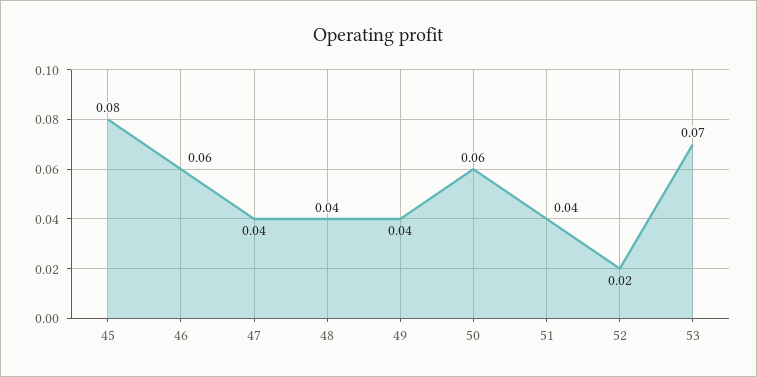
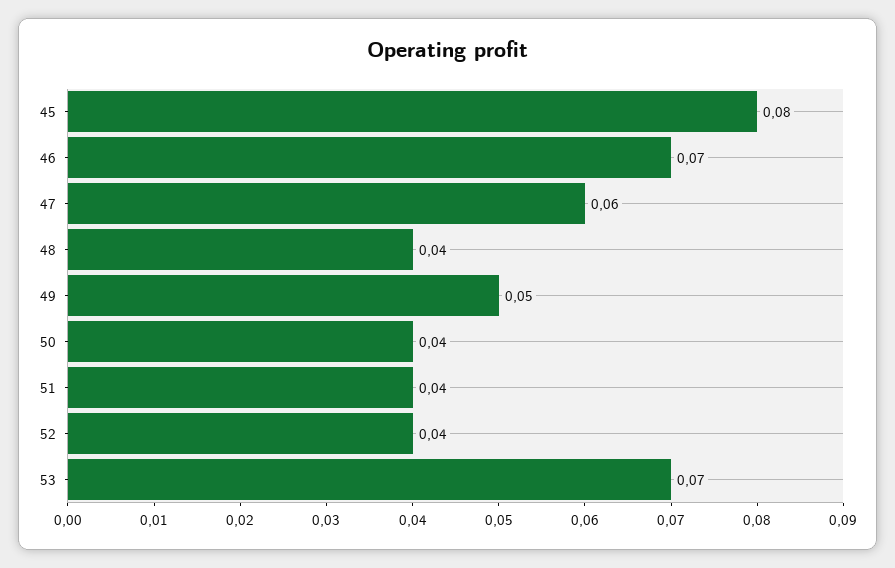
46: 0.06 -> 0.07
47: 0.04 -> 0.06
49: 0.04 -> 0.05
50: 0.06 -> 0.04
52: 0.02 -> 0.04

